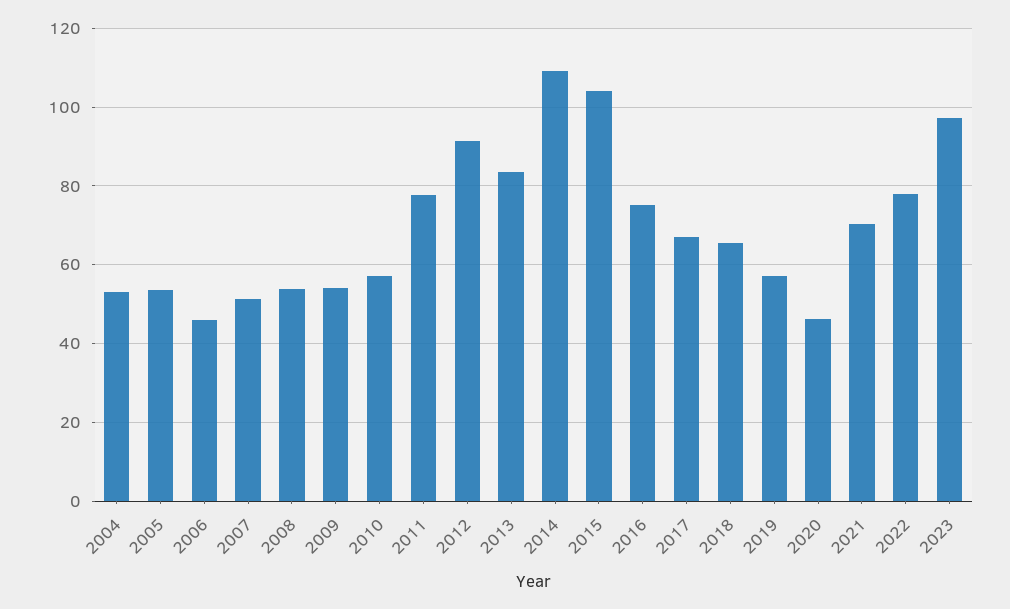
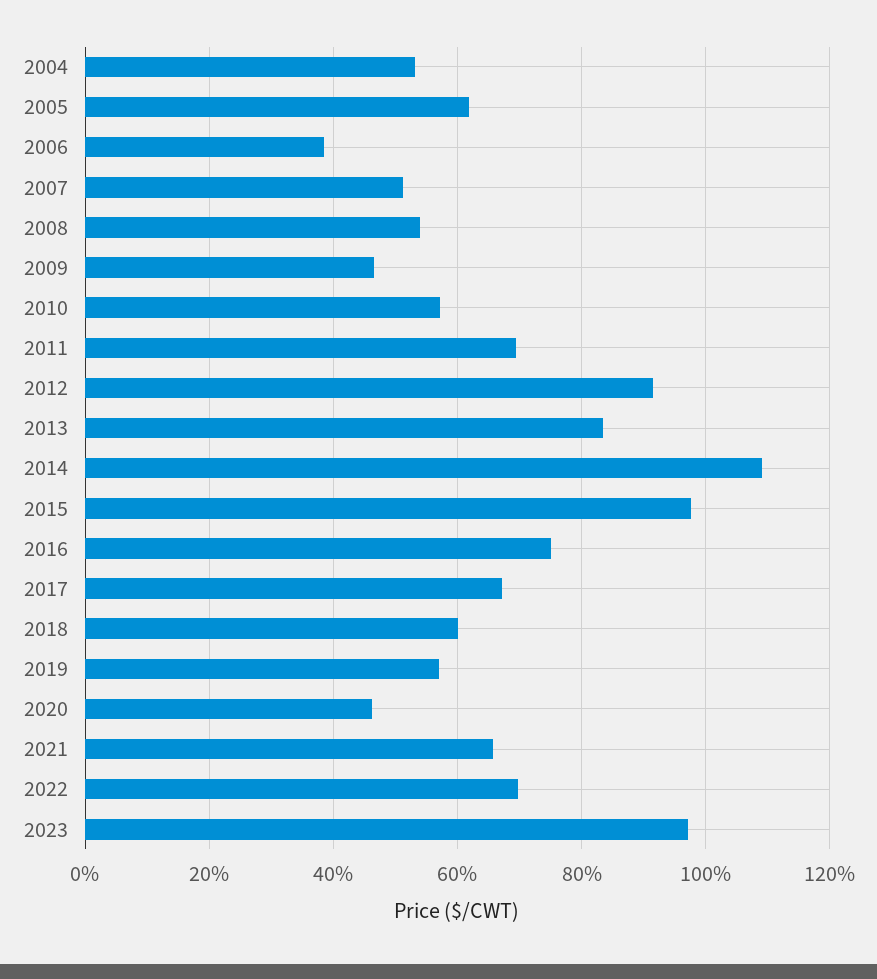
2005: 54 -> 62
2006: 46 -> 38
2009: 54 -> 46
2011: 78 -> 70
2015: 104 -> 98
2018: 66 -> 60
2021: 70 -> 66
2022: 78 -> 70

